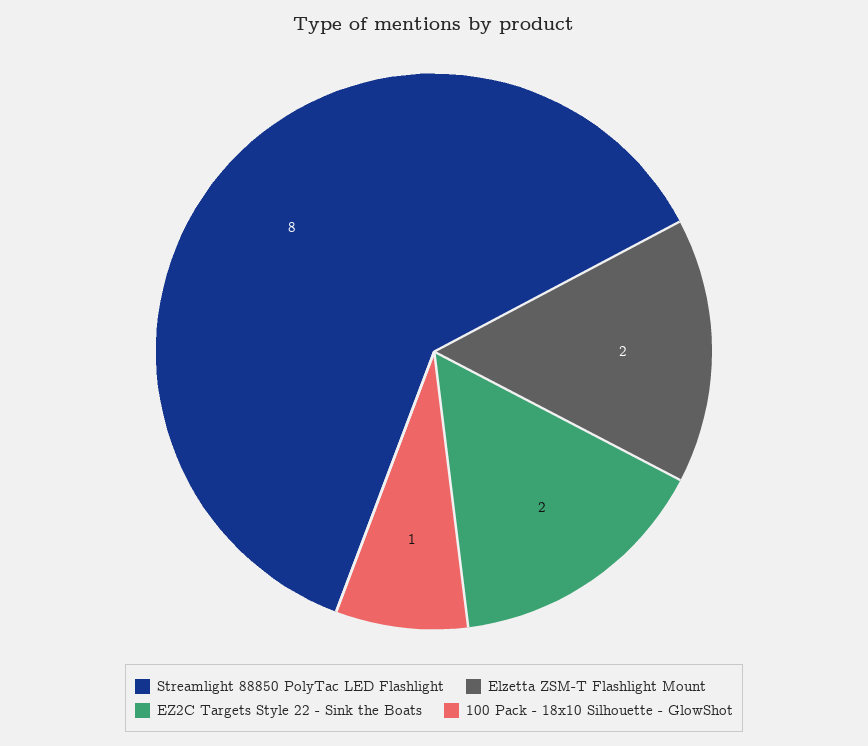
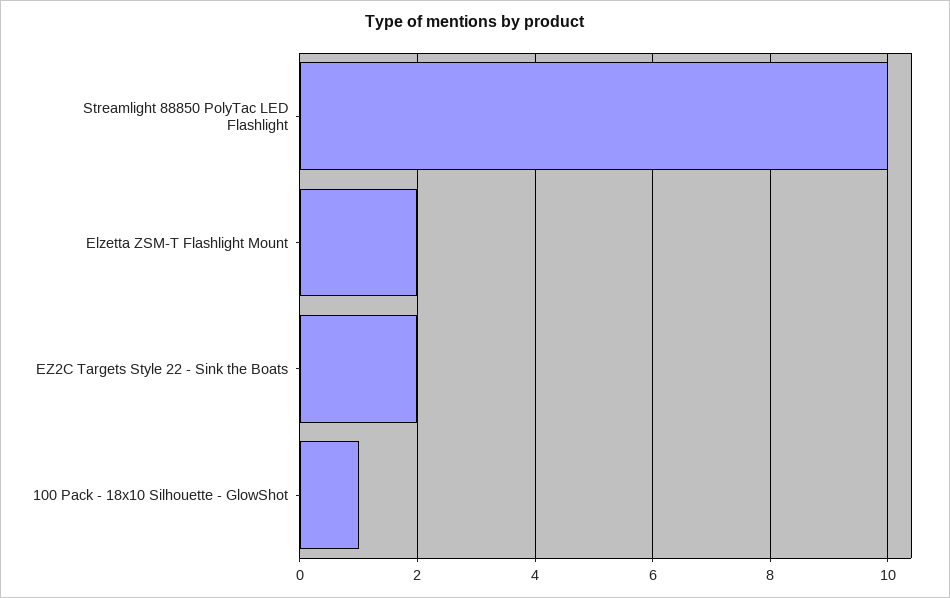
Streamlight 88850 PolyTac LED Flashlight: 8 -> 10

